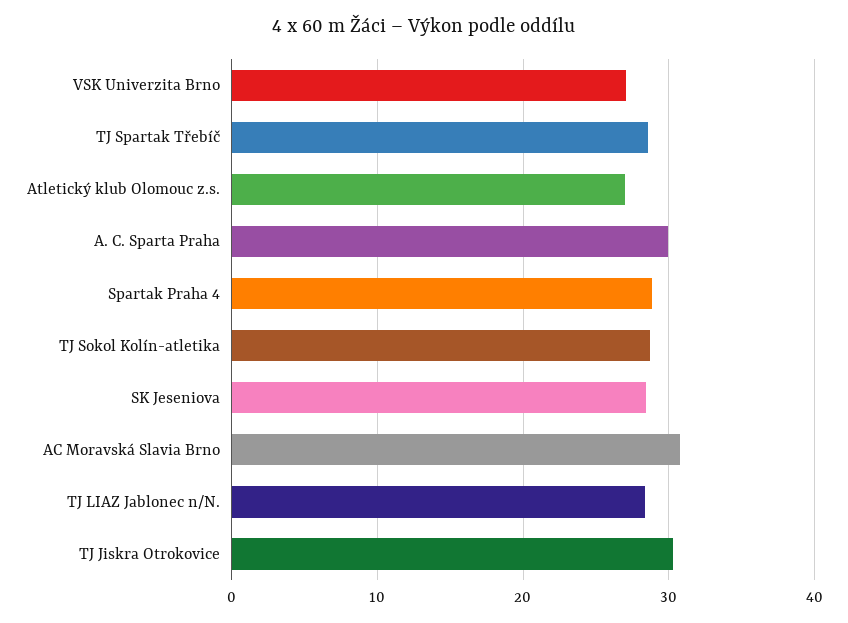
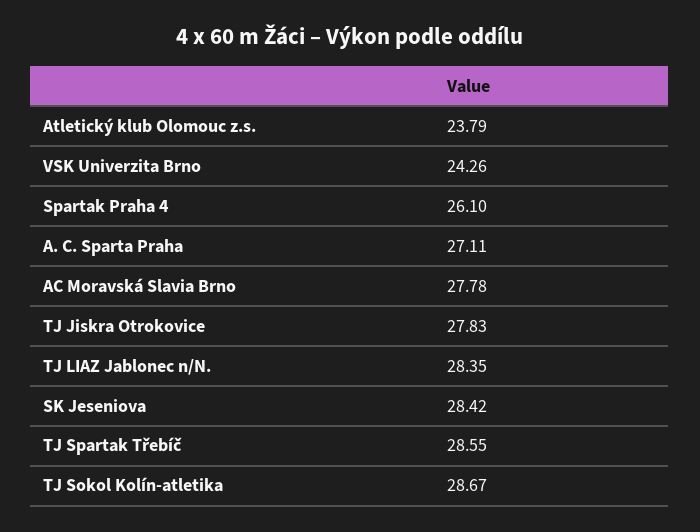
VSK Univerzita Brno: 27 -> 24.26
Atletický klub Olomouc z.s.: 27 -> 23.79
A. C. Sparta Praha: 30 -> 27.11
Spartak Praha 4: 29 -> 26.1
AC Moravská Slavia Brno: 31 -> 27.78
TJ Jiskra Otrokovice: 30 -> 27.83

